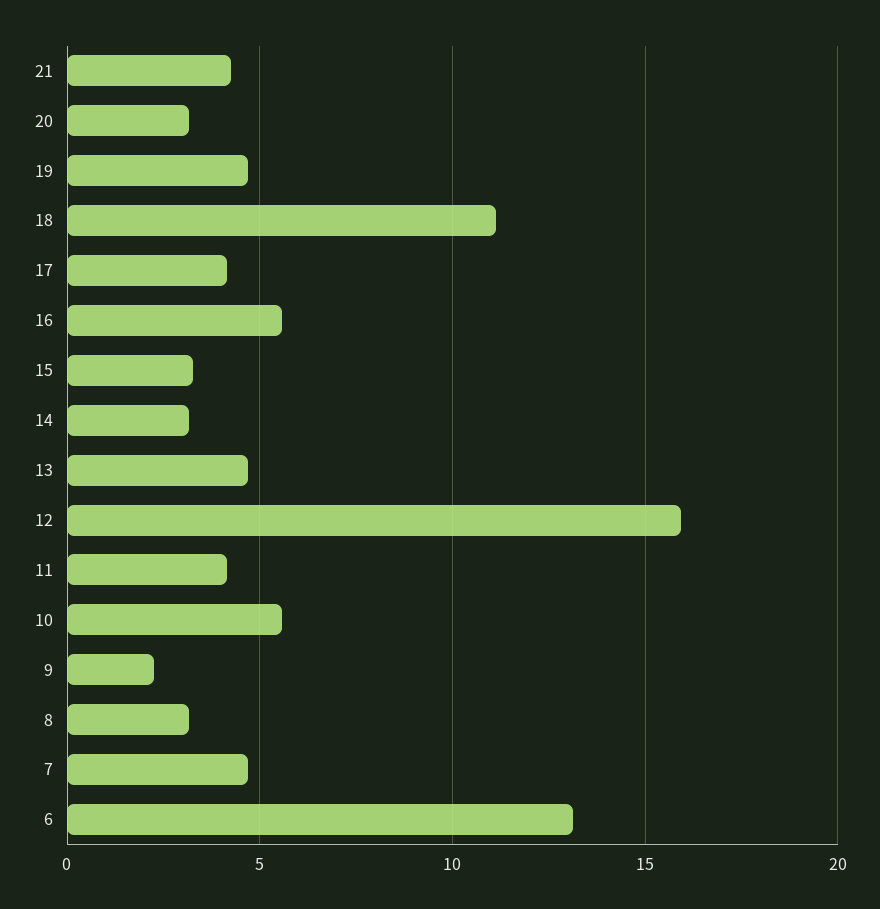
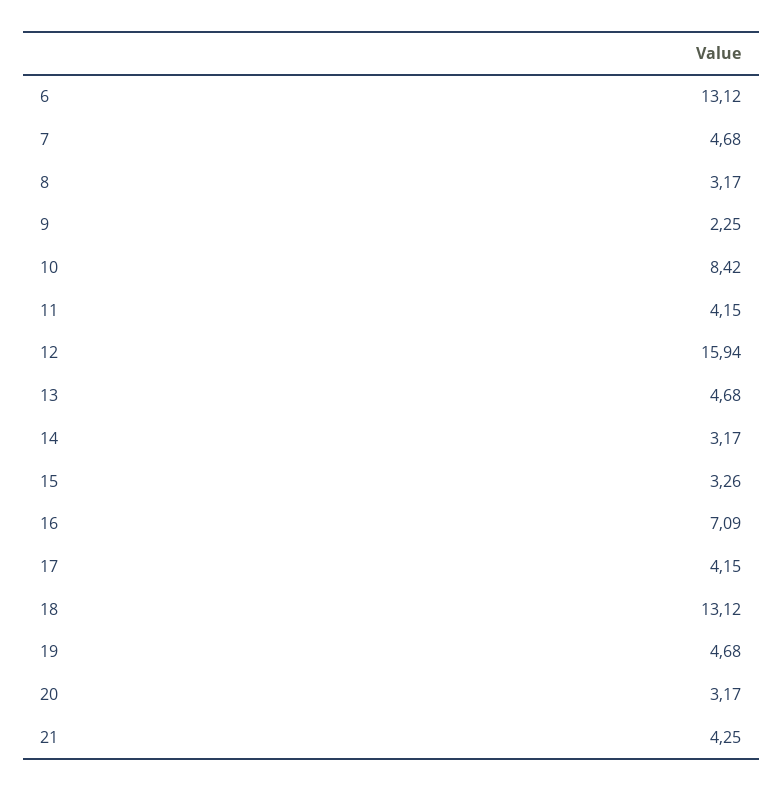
18: 11 -> 13.12
16: 5.5 -> 7.09
10: 5.5 -> 8.42

